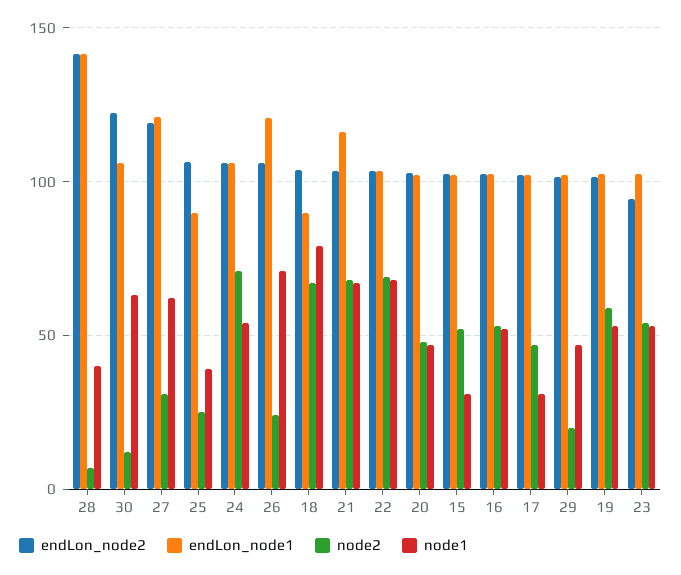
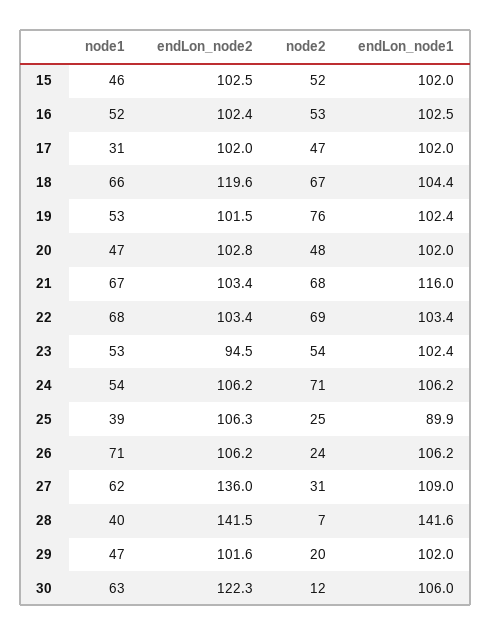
endLon_node2, 27: 120 -> 136
endLon_node1, 27: 120 -> 109
endLon_node1, 26: 120 -> 106.2
endLon_node2, 18: 105 -> 119.6
endLon_node1, 18: 90 -> 104.4
node1, 18: 80 -> 66
node1, 15: 30 -> 46
node2, 19: 60 -> 76

